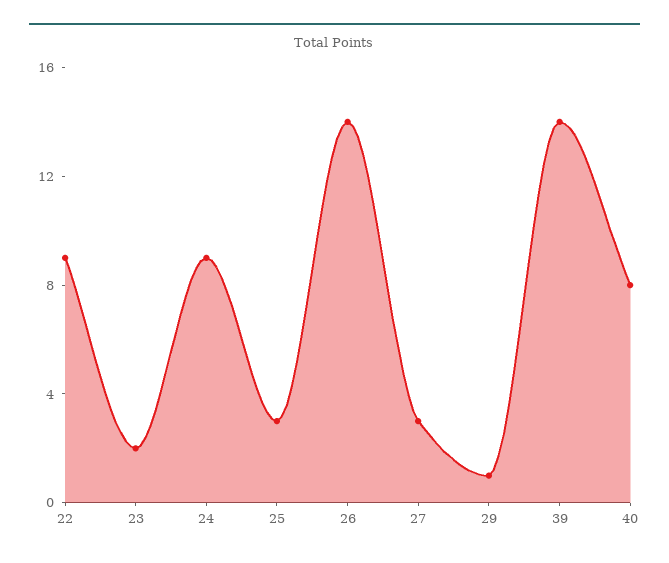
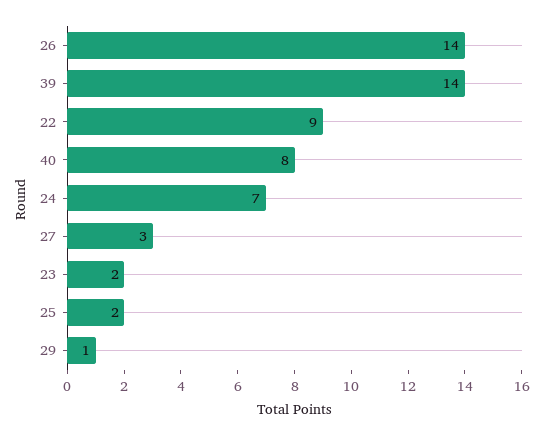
24: 9 -> 7
25: 3 -> 2

